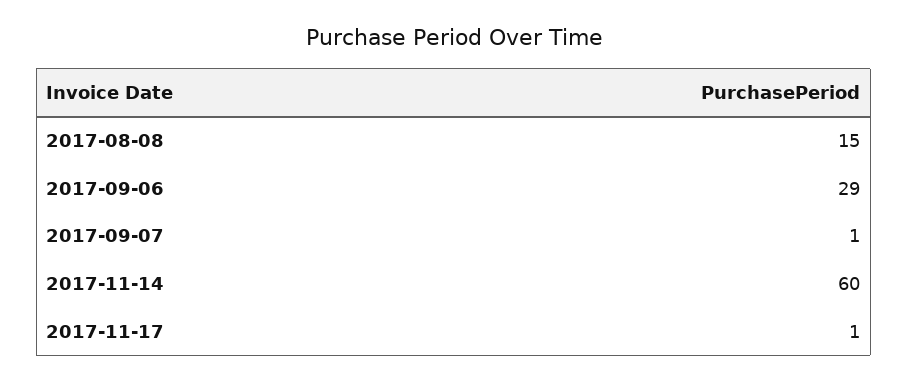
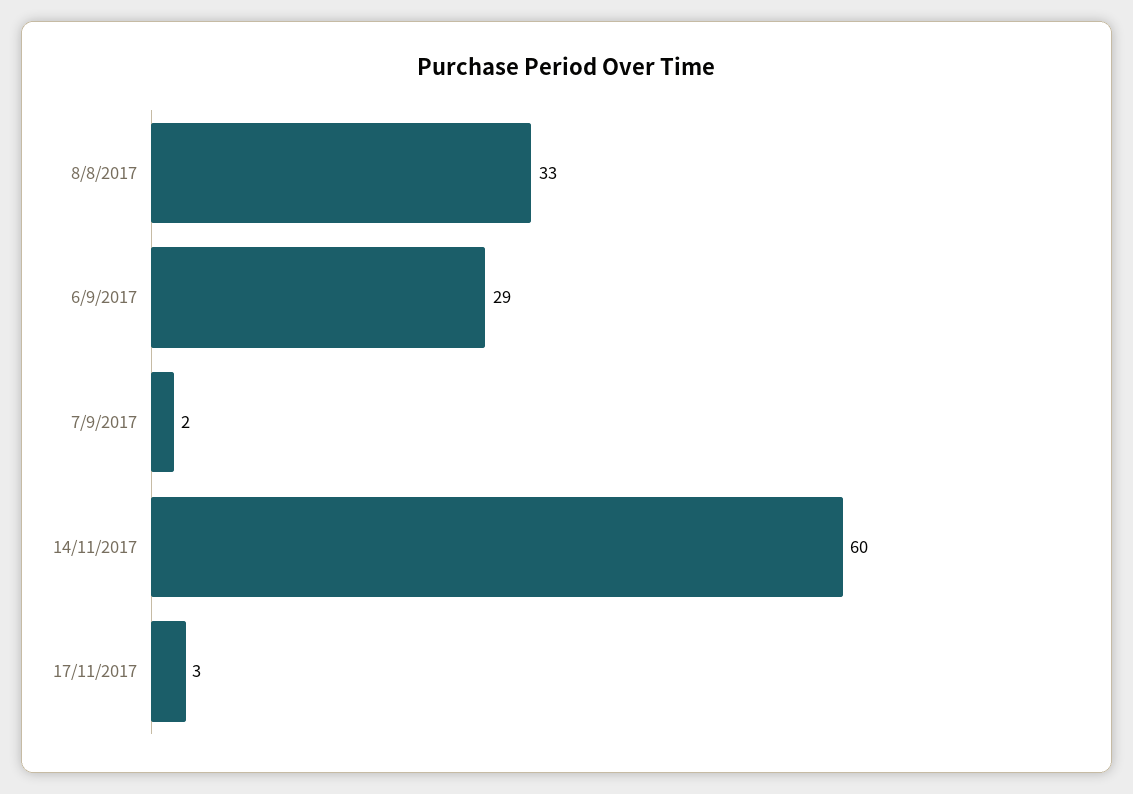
2017-08-08: 15 -> 33
2017-09-07: 1 -> 2
2017-11-17: 1 -> 3

